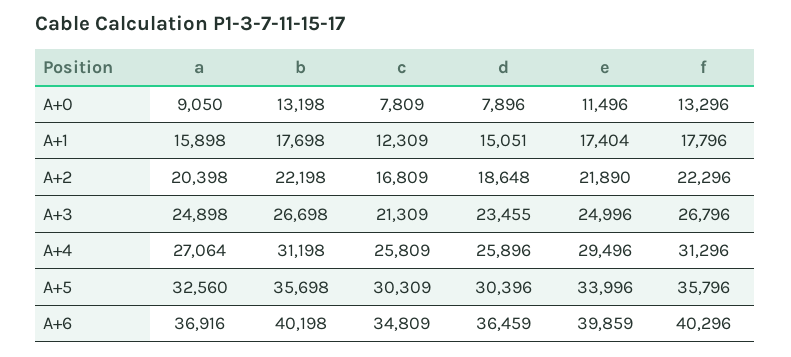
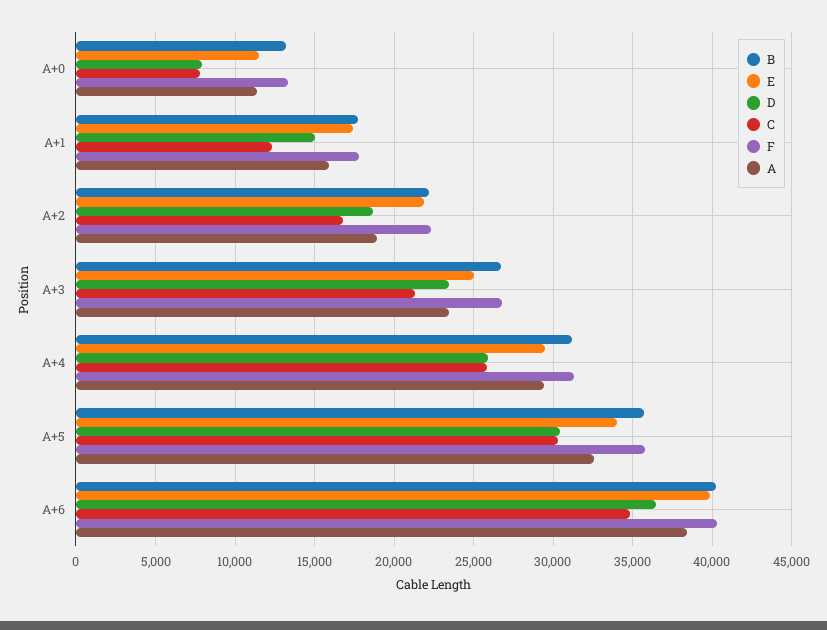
a, A+0: 9050 -> 11500
a, A+2: 20398 -> 19000
a, A+3: 24898 -> 23500
a, A+4: 27064 -> 29500
a, A+6: 36916 -> 38500

